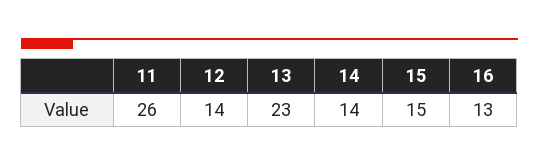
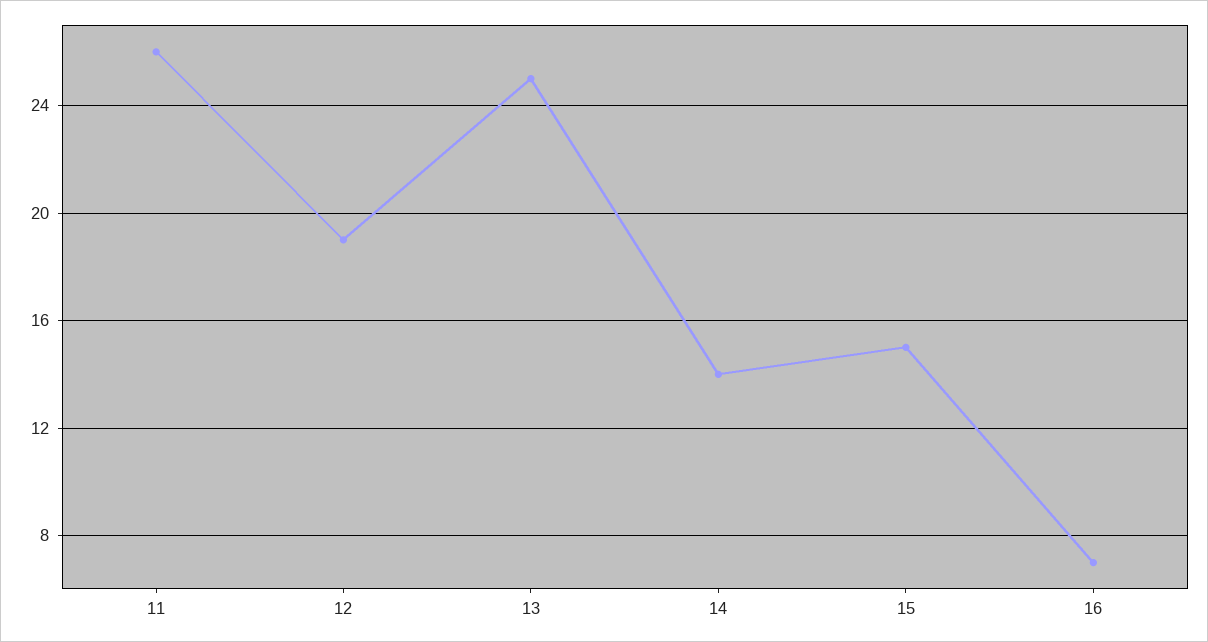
12: 14 -> 19
13: 23 -> 25
16: 13 -> 7

